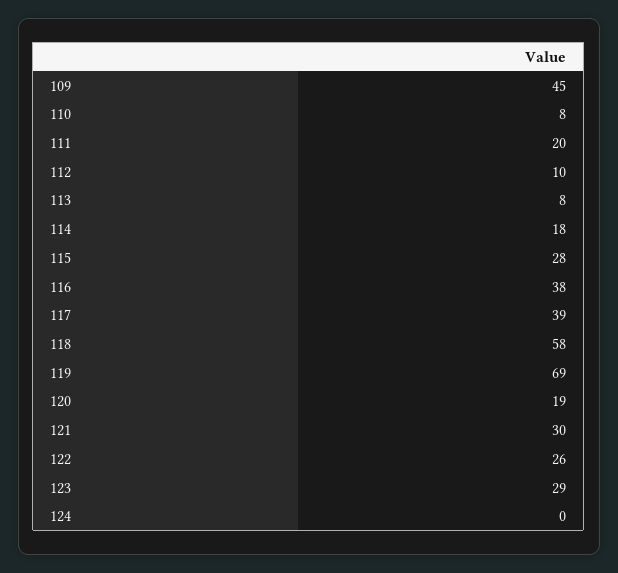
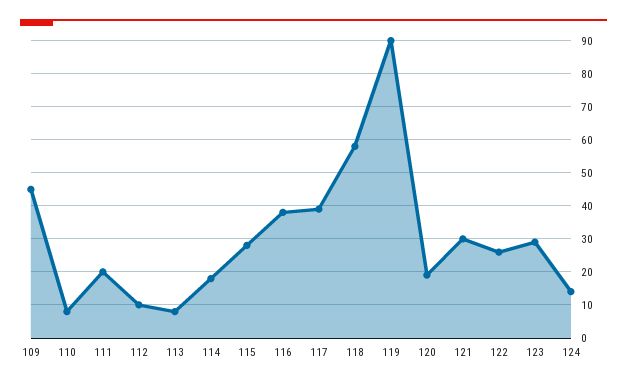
119: 69 -> 90
124: 0 -> 15

